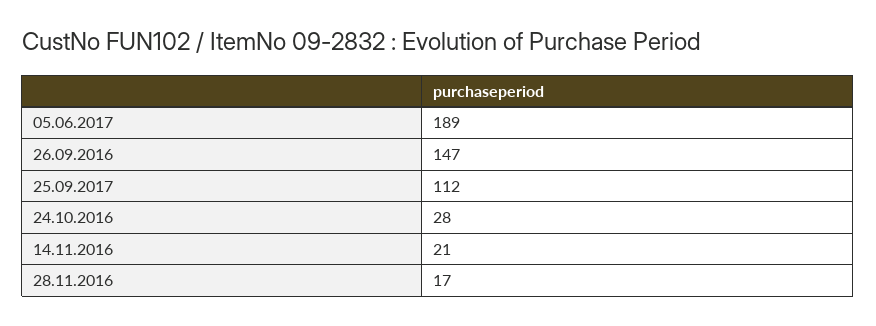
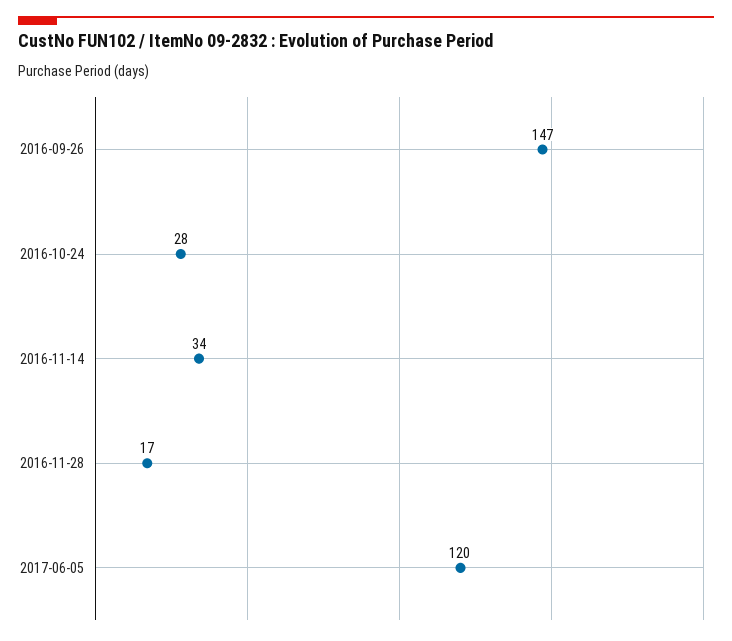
05.06.2017: 189 -> 120
25.09.2017: 112 -> none
14.11.2016: 21 -> 34

